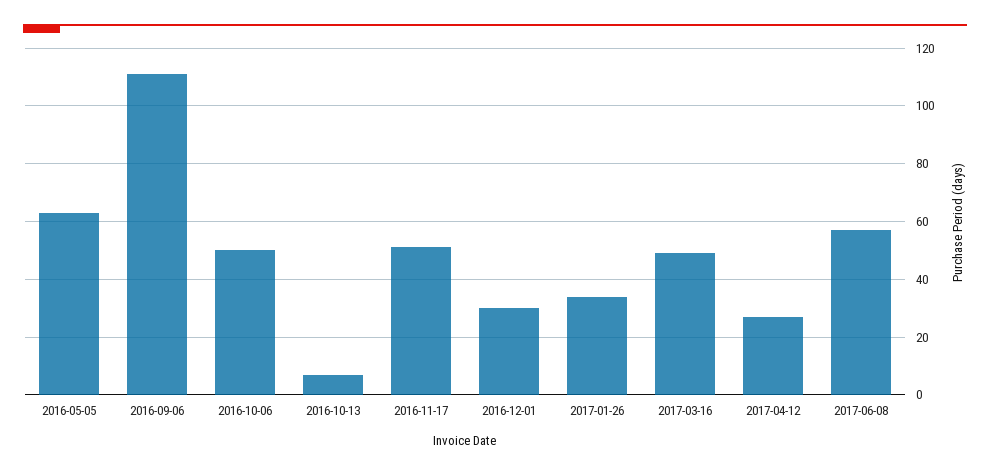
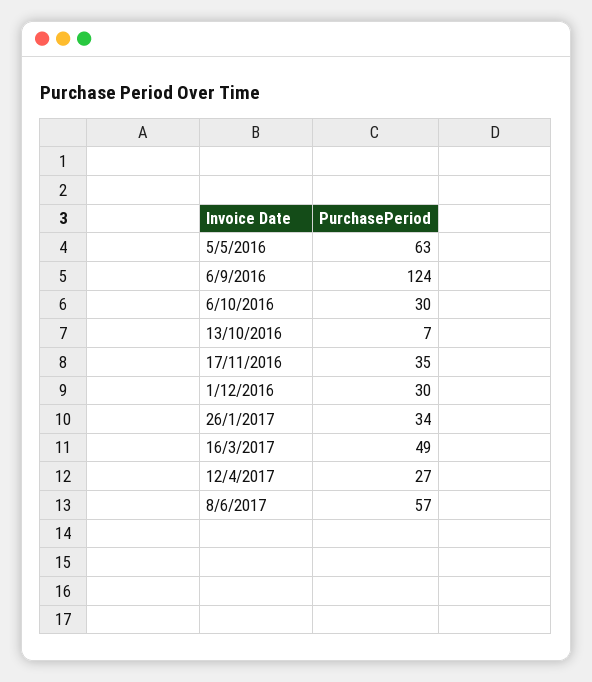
2016-09-06: 110 -> 124
2016-10-06: 50 -> 30
2016-11-17: 50 -> 35

